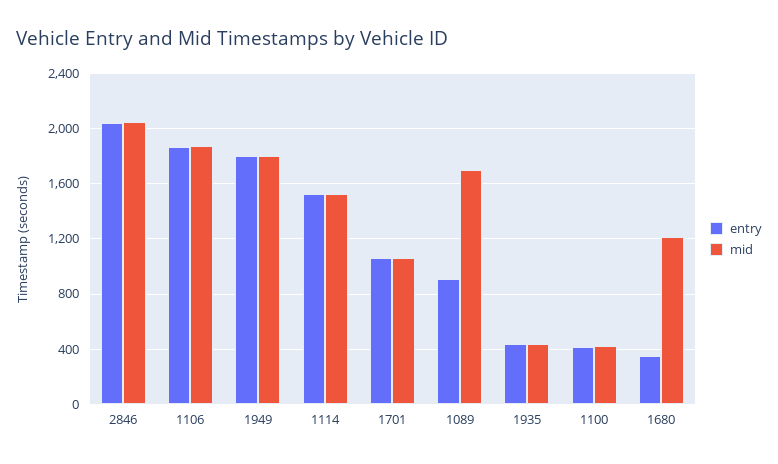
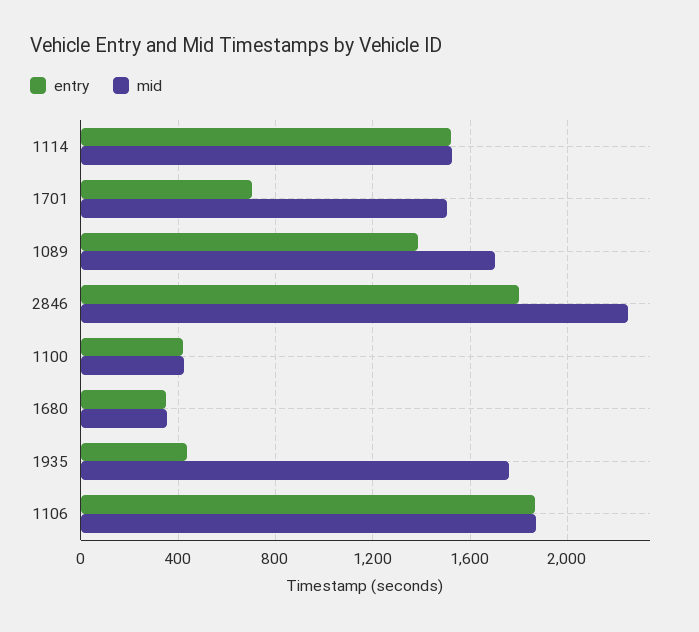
entry, 2846: 2050 -> 1800
mid, 2846: 2050 -> 2250
entry, 1949: 1800 -> none
mid, 1949: 1800 -> none
entry, 1701: 1050 -> 700
mid, 1701: 1050 -> 1500
entry, 1089: 900 -> 1400
mid, 1935: 450 -> 1750
mid, 1680: 1200 -> 350

